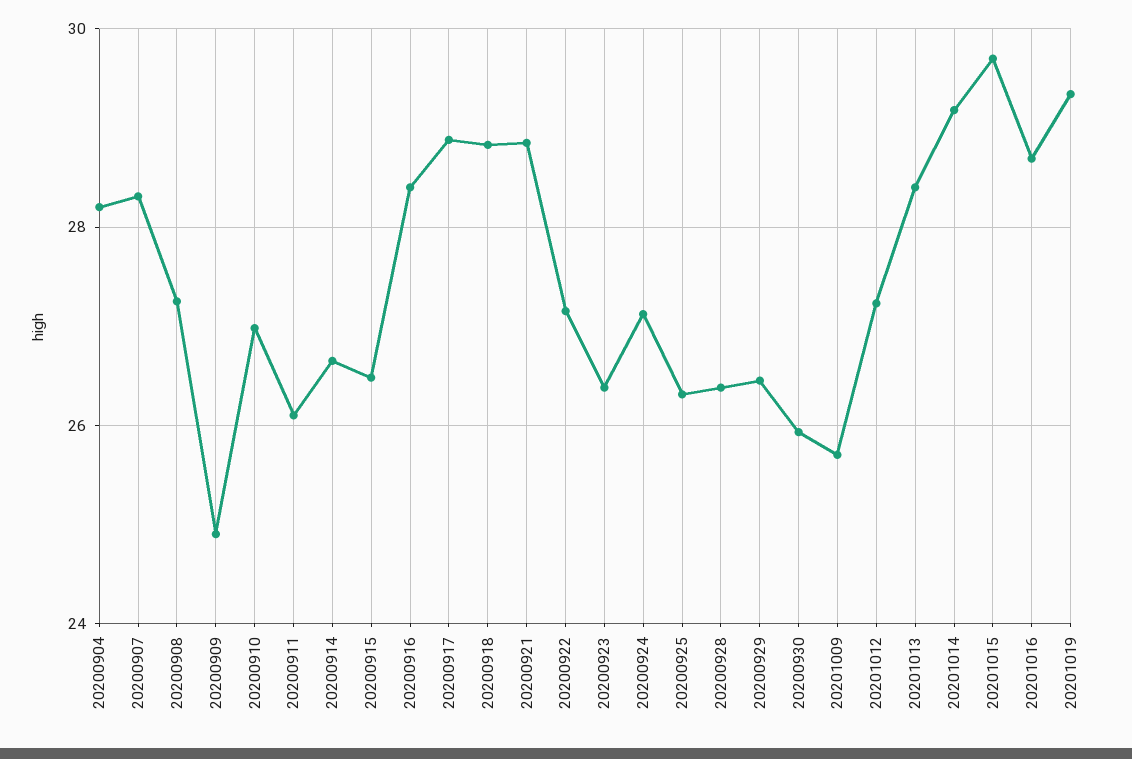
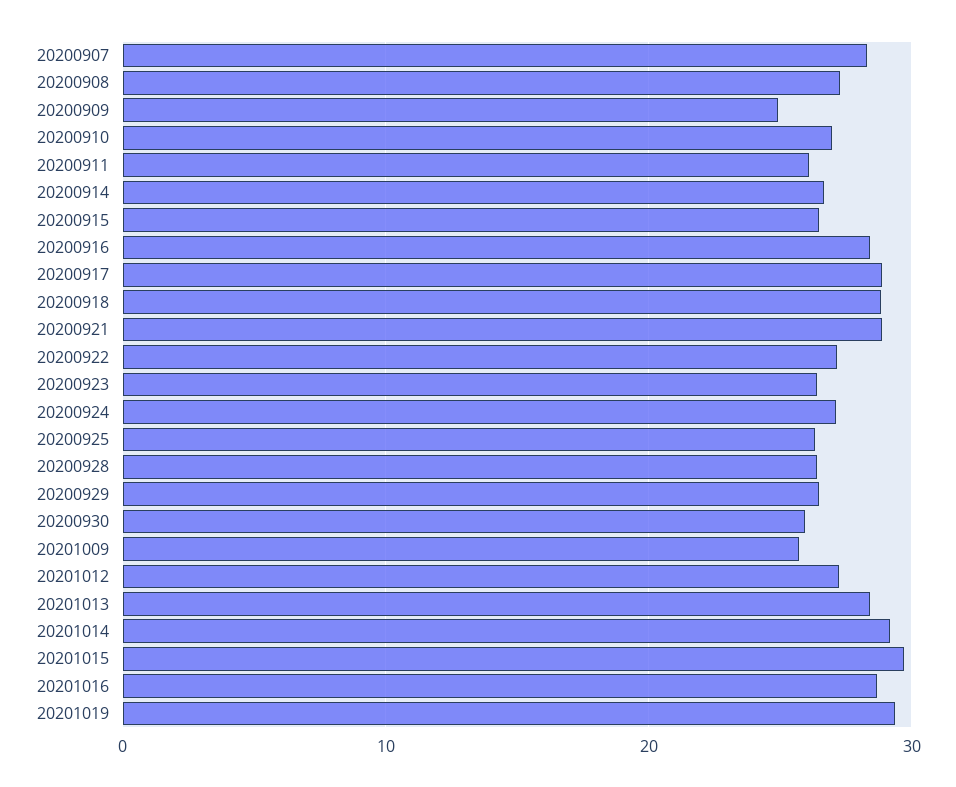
20200904: 28.2 -> none

